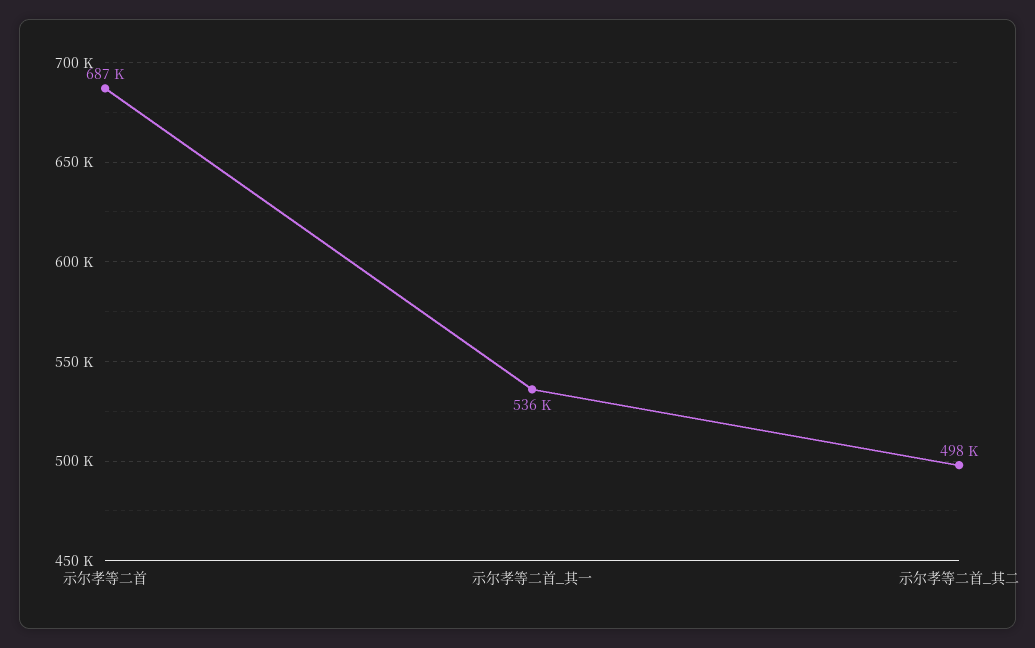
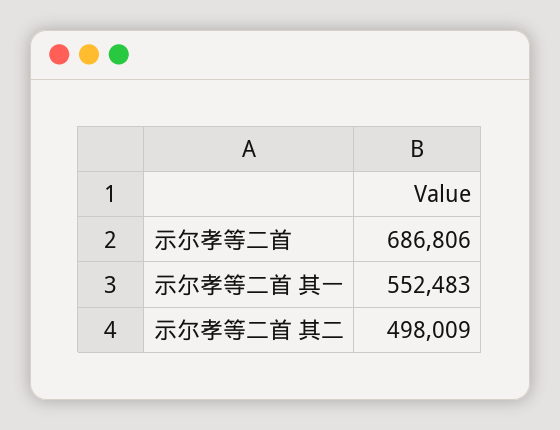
示尔孝等二首_其一: 536000 -> 552483

